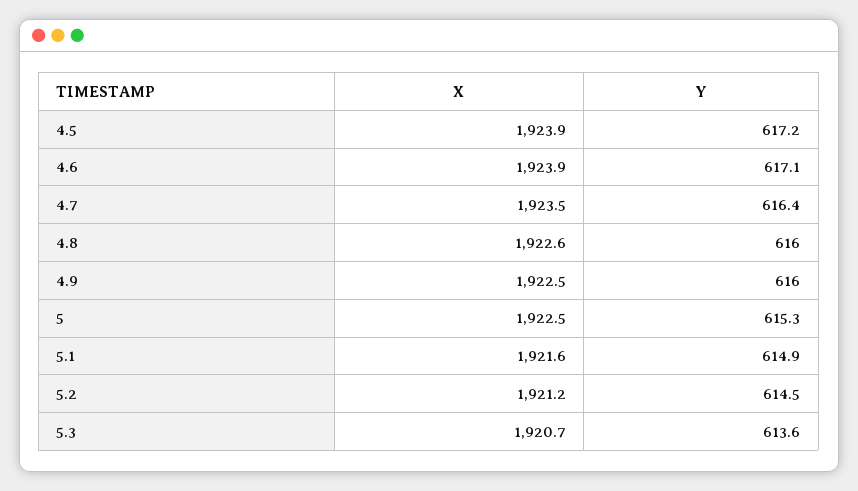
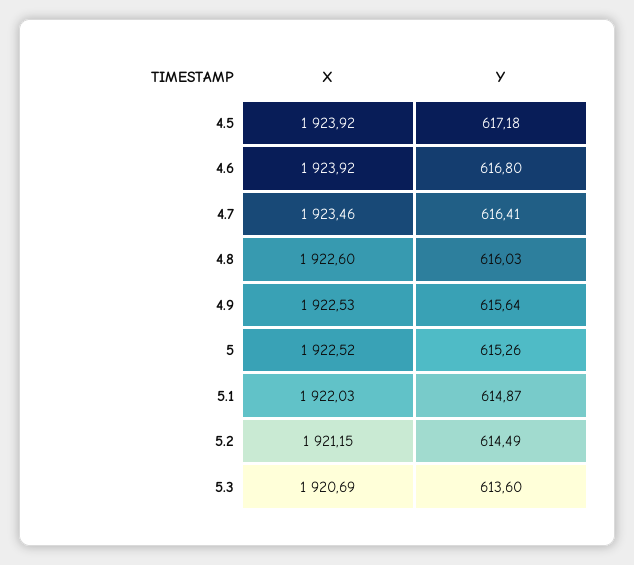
Y, 4.6: 617.1 -> 616.8
Y, 4.9: 616 -> 615.64
X, 5.1: 1921.6 -> 1922.03

